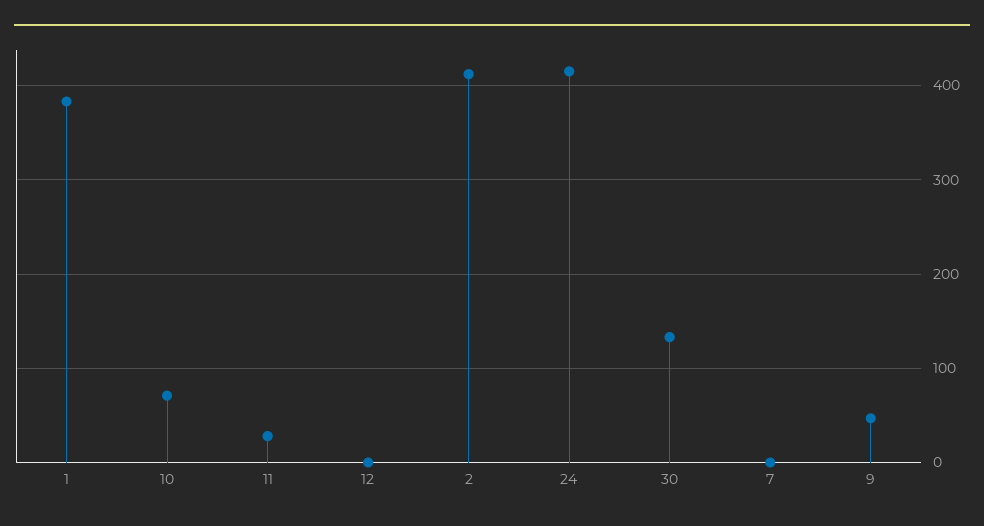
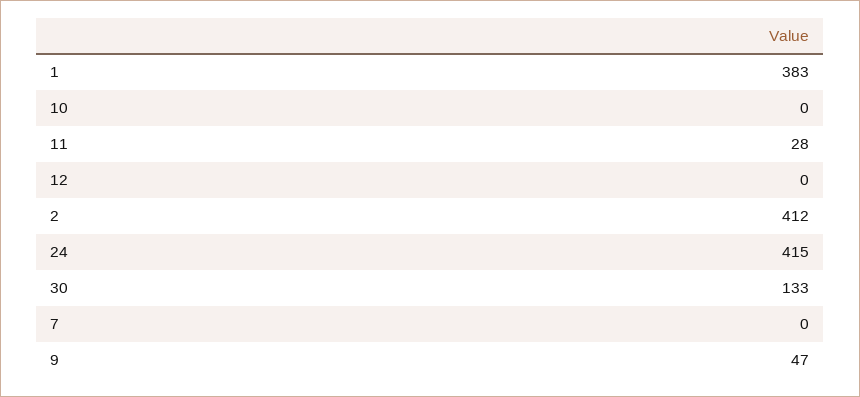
10: 70 -> 0

